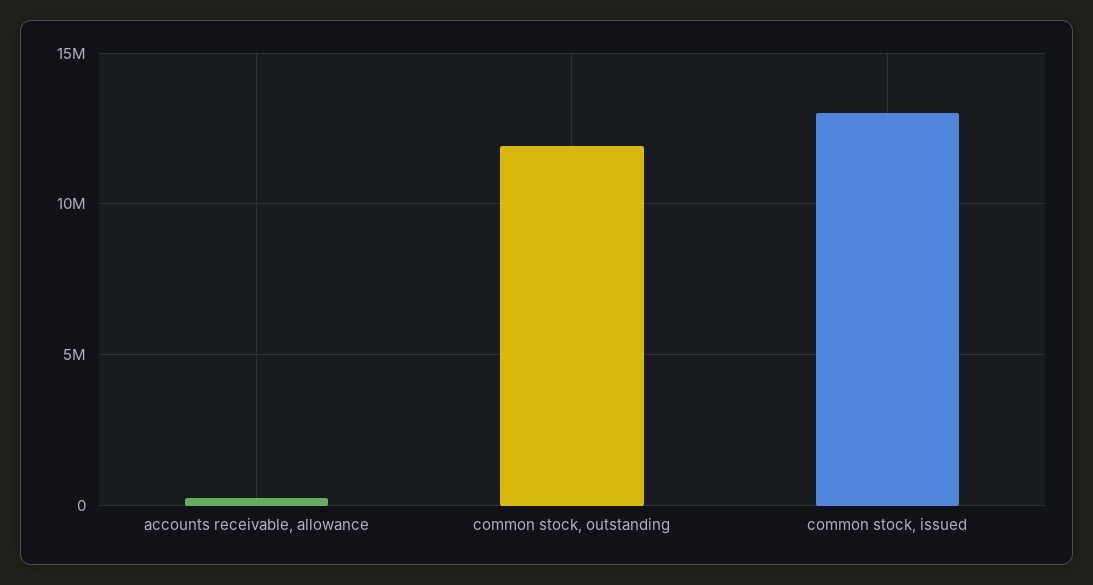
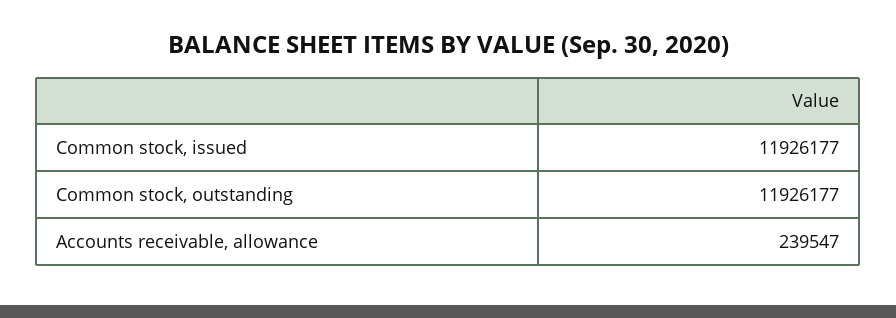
common stock, issued: 13000000 -> 11926177

